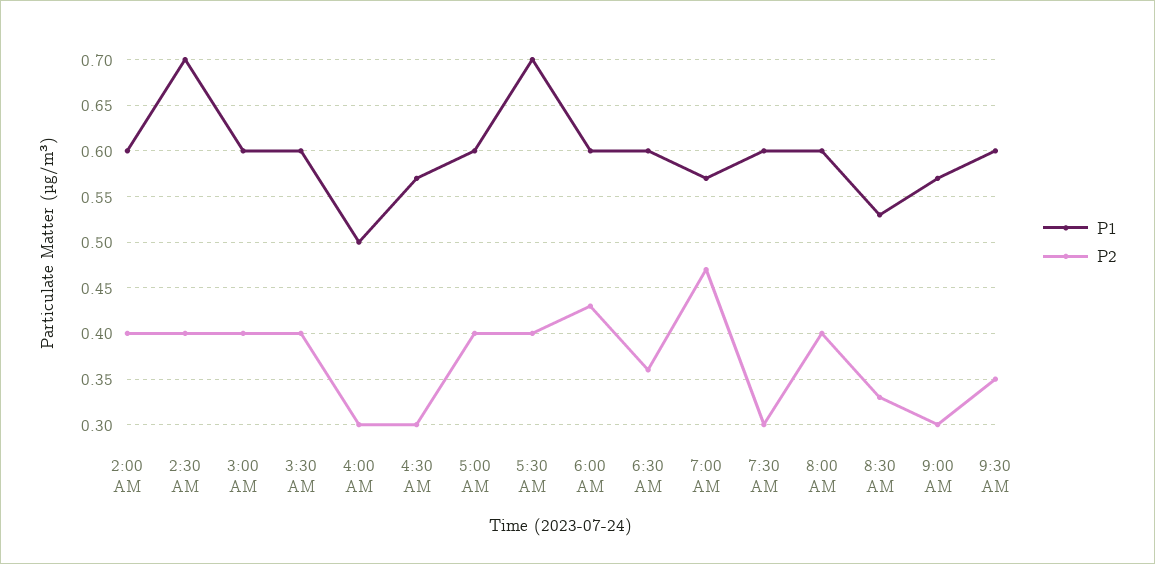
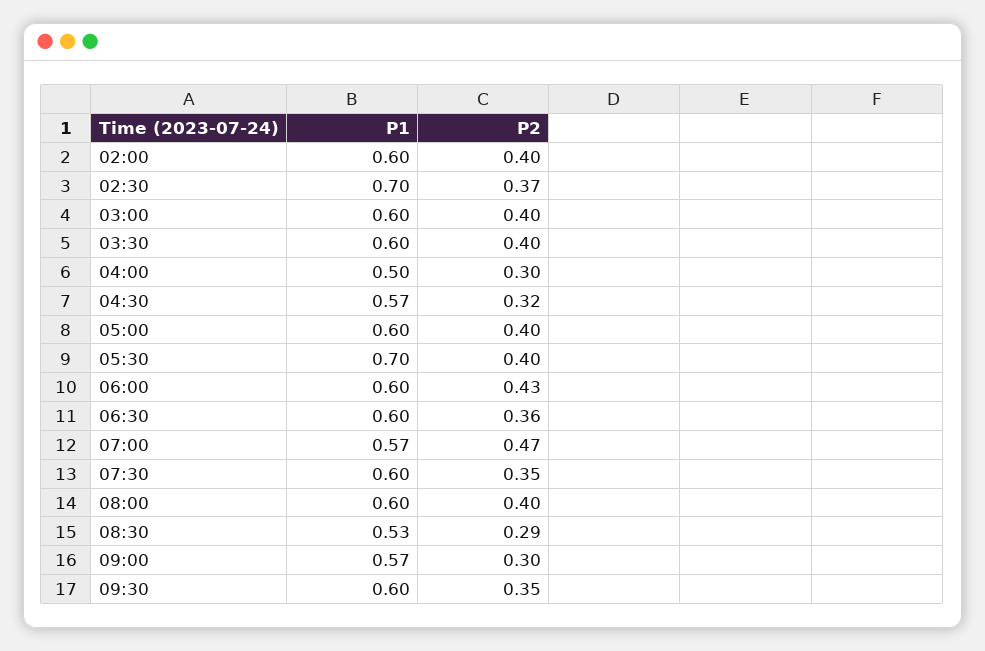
P2, 2:30 AM: 0.4 -> 0.37
P2, 4:30 AM: 0.3 -> 0.32
P2, 7:30 AM: 0.3 -> 0.35
P2, 8:30 AM: 0.33 -> 0.29

